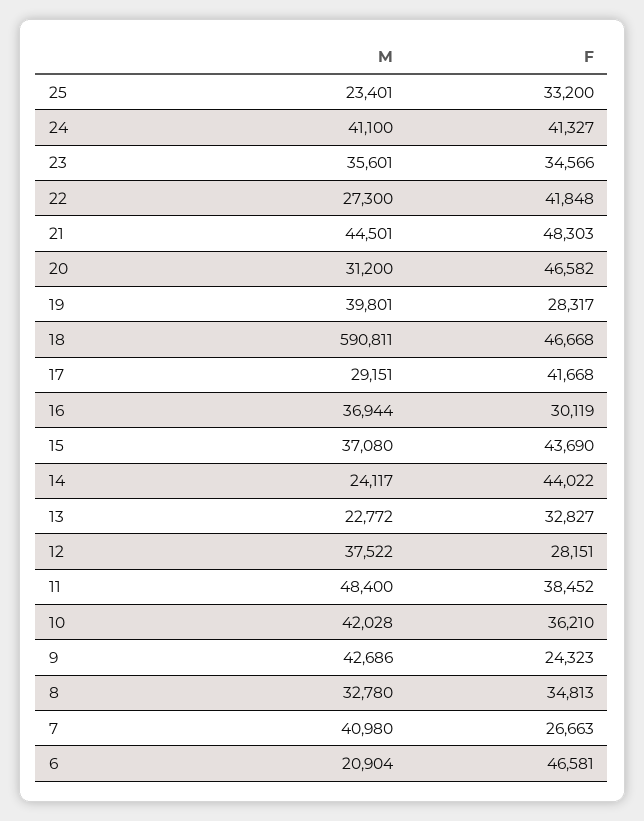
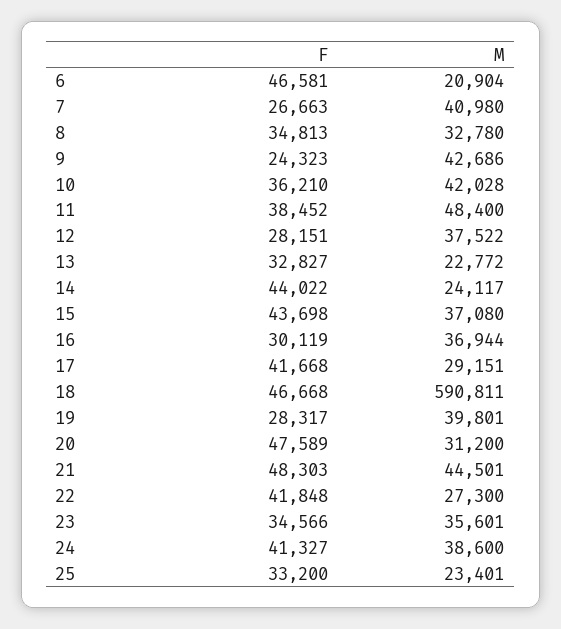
M, 24: 41100 -> 38600
F, 20: 46582 -> 47589
F, 15: 43690 -> 43698

